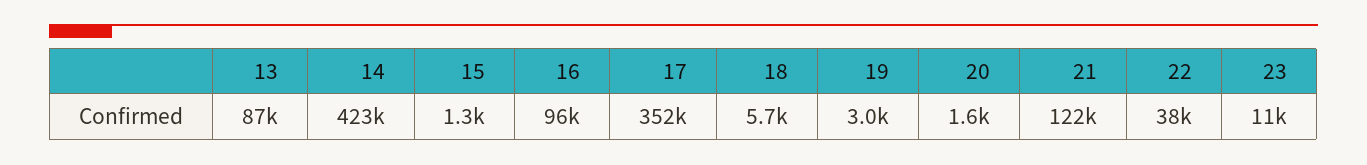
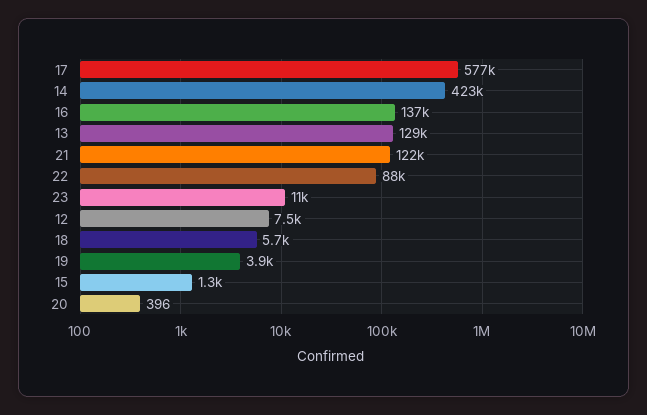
13: 87000 -> 129000
16: 96000 -> 137000
17: 352000 -> 577000
19: 3000 -> 3900
20: 1600 -> 396
22: 38000 -> 88000
12: none -> 7500

